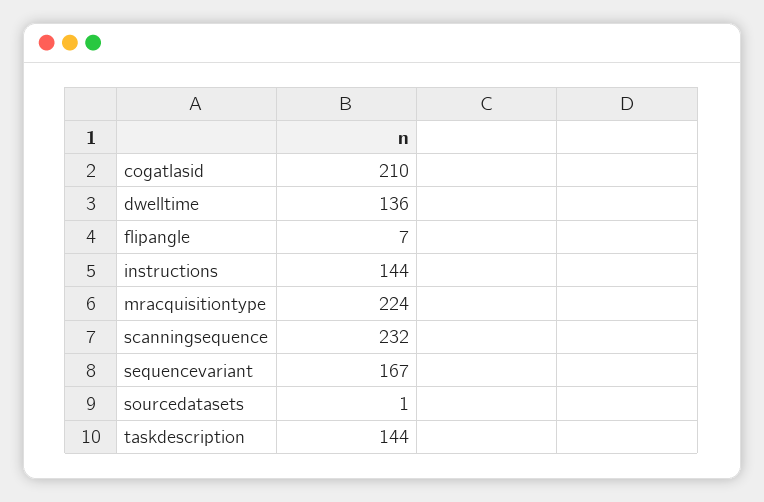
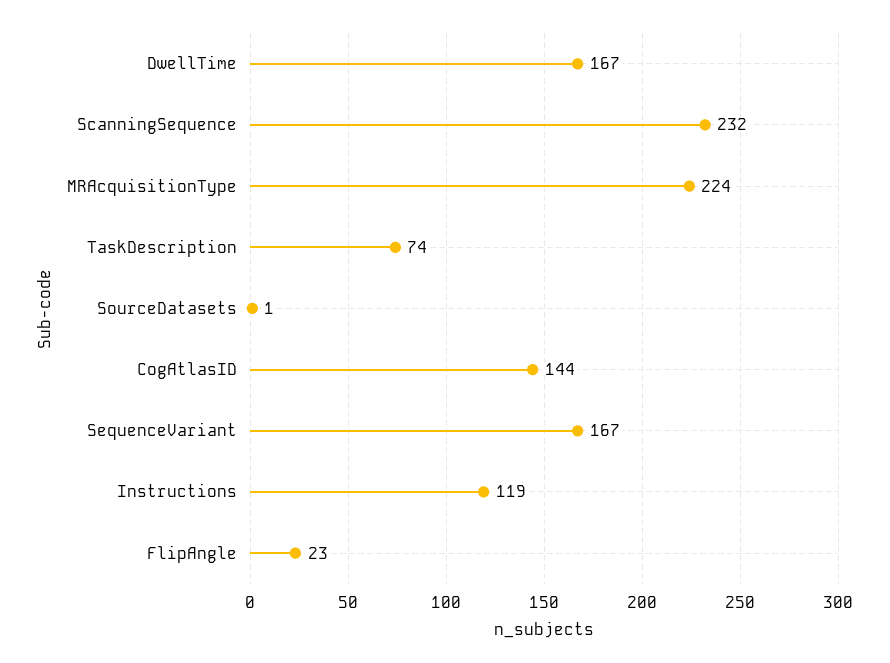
cogatlasid: 210 -> 144
dwelltime: 136 -> 167
flipangle: 7 -> 23
instructions: 144 -> 119
taskdescription: 144 -> 74

